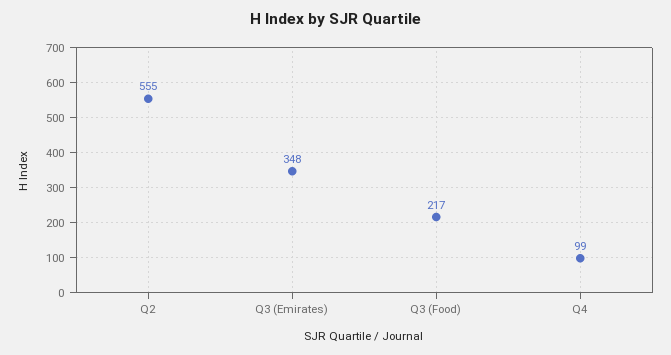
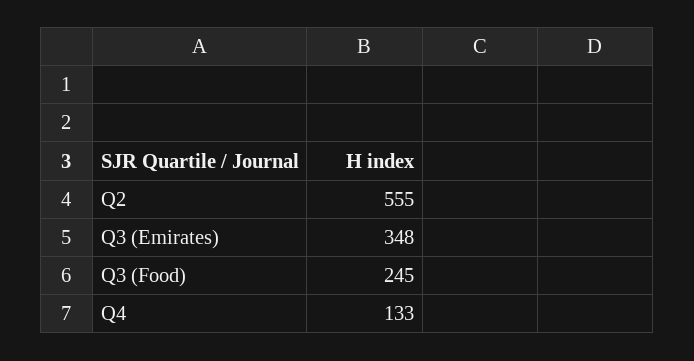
Q3 (Food): 217 -> 245
Q4: 99 -> 133

